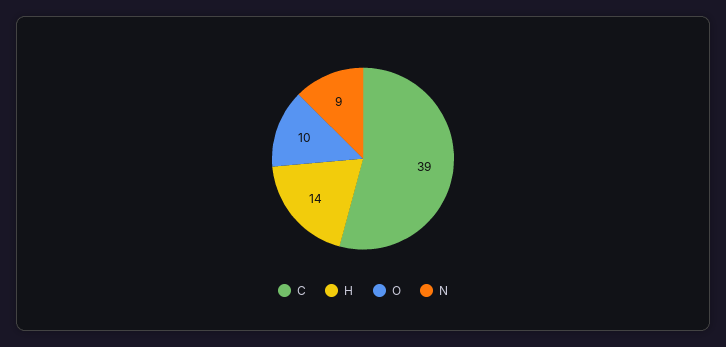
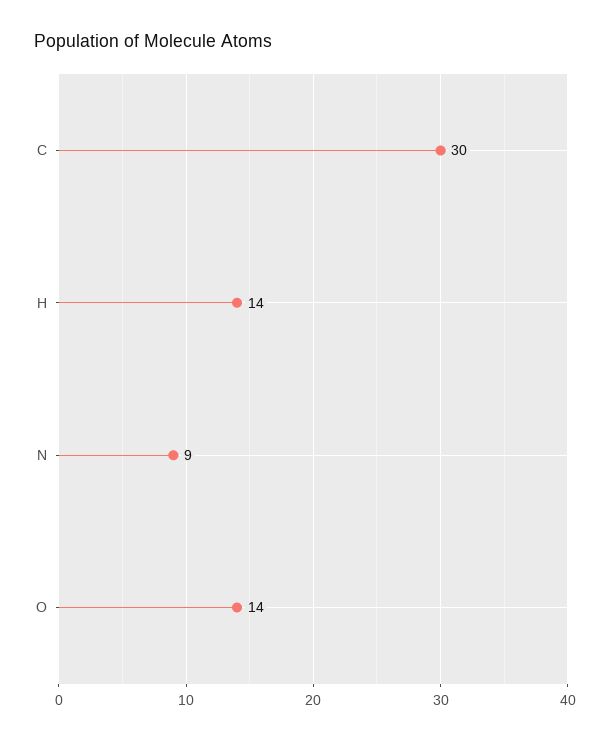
C: 39 -> 30
O: 10 -> 14

